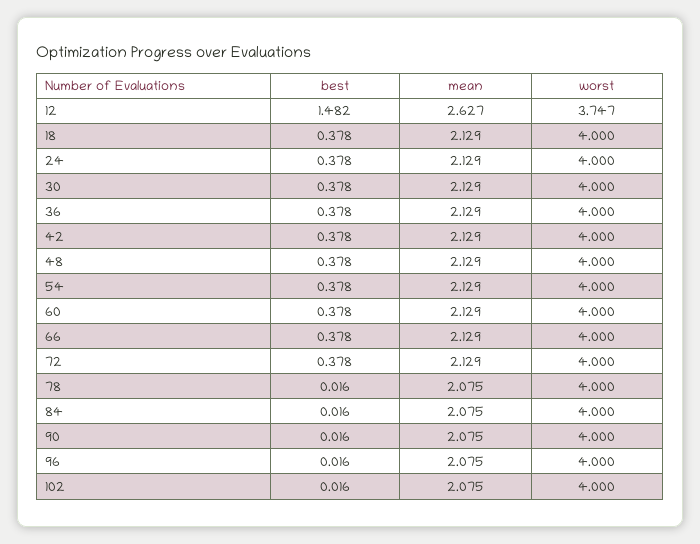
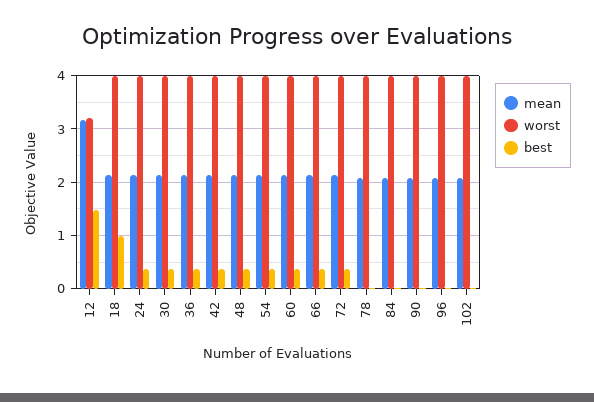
mean, 12: 2.627 -> 3.2
worst, 12: 3.747 -> 3.2
best, 18: 0.378 -> 1

